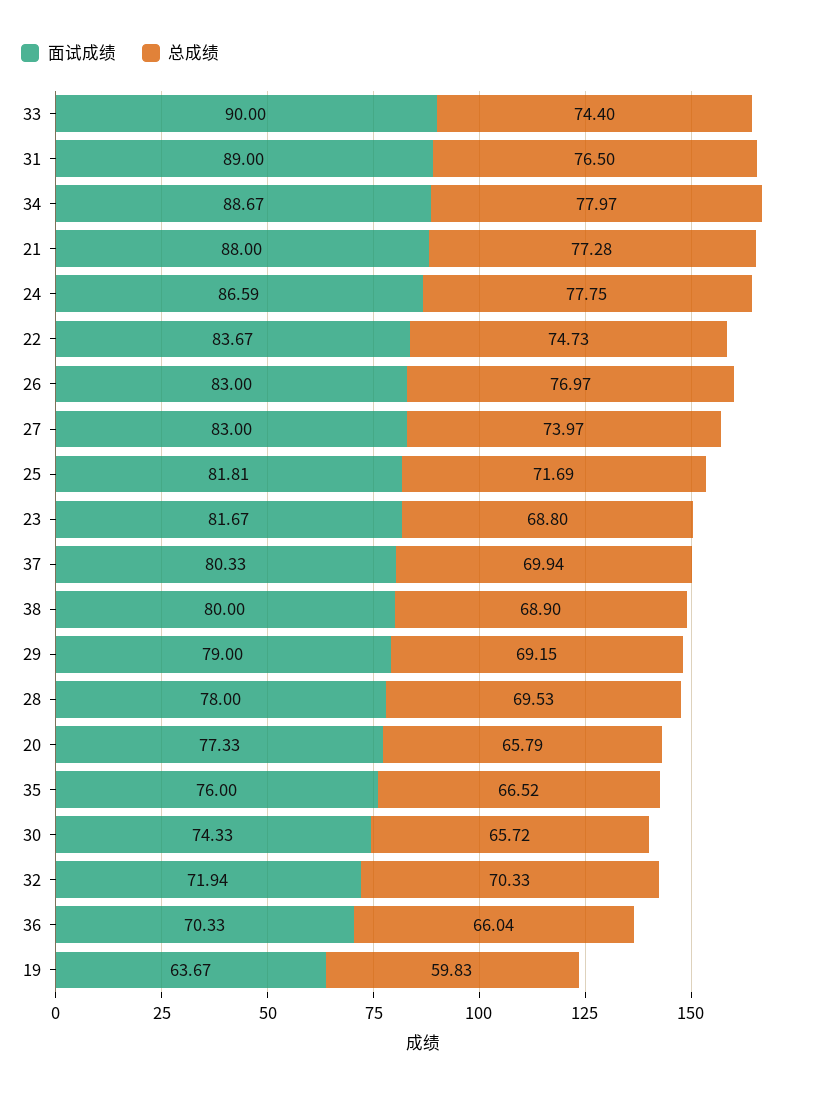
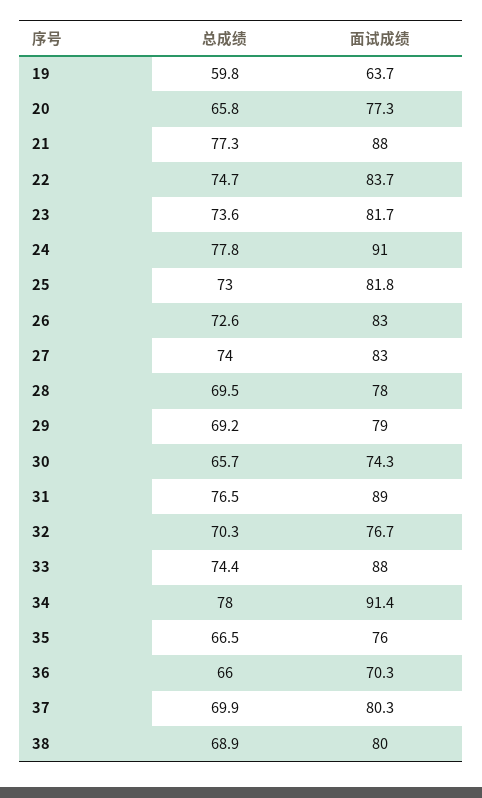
面试成绩, 33: 90 -> 88
面试成绩, 34: 88.67 -> 91.4
面试成绩, 24: 86.59 -> 91
总成绩, 26: 76.97 -> 72.6
总成绩, 25: 71.69 -> 73
总成绩, 23: 68.8 -> 73.6
面试成绩, 32: 71.94 -> 76.7

